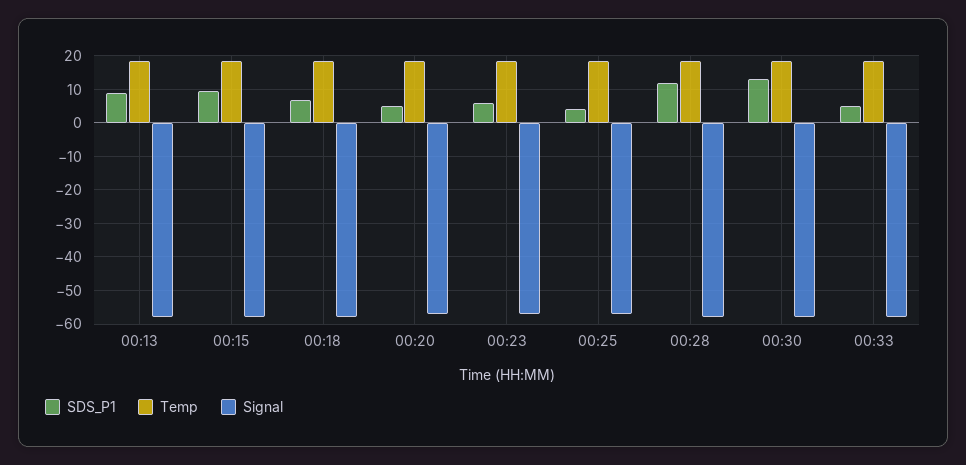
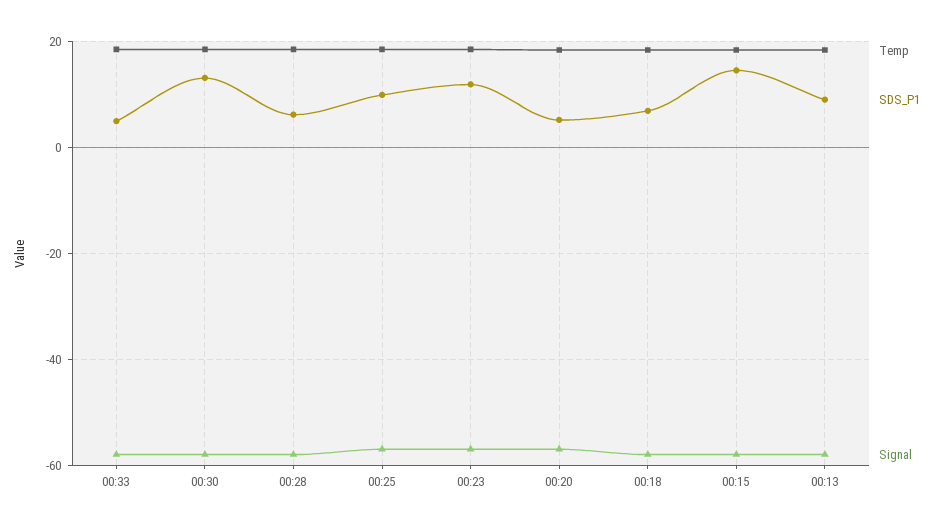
SDS_P1, 00:15: 10 -> 14
SDS_P1, 00:23: 6 -> 12
SDS_P1, 00:25: 4 -> 10
SDS_P1, 00:28: 12 -> 6

